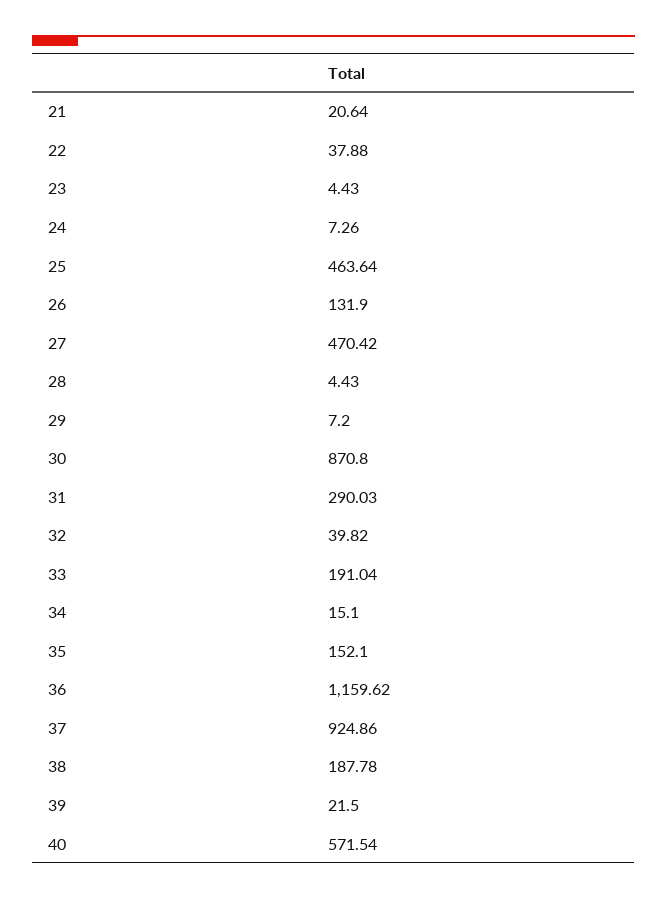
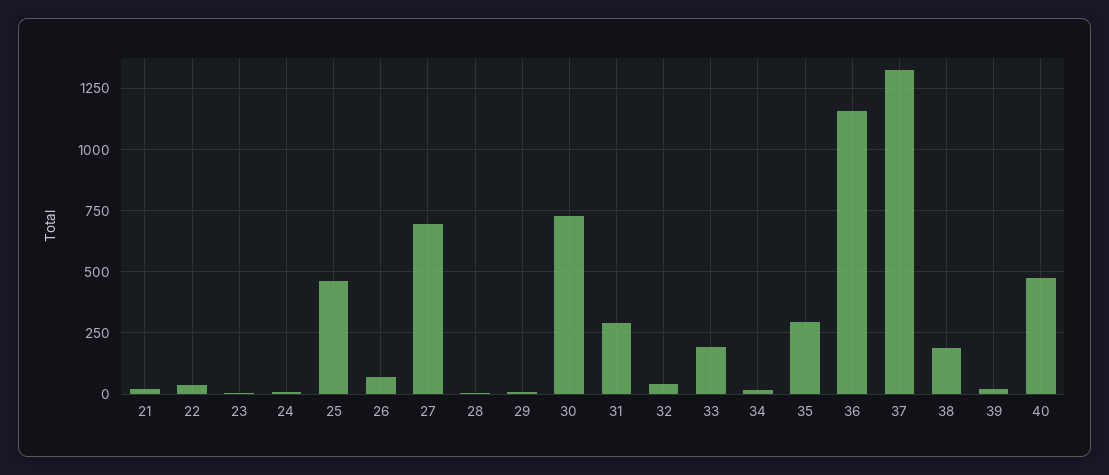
26: 131.9 -> 75
27: 470.42 -> 700
30: 870.8 -> 725
35: 152.1 -> 300
37: 924.86 -> 1325
40: 571.54 -> 475

